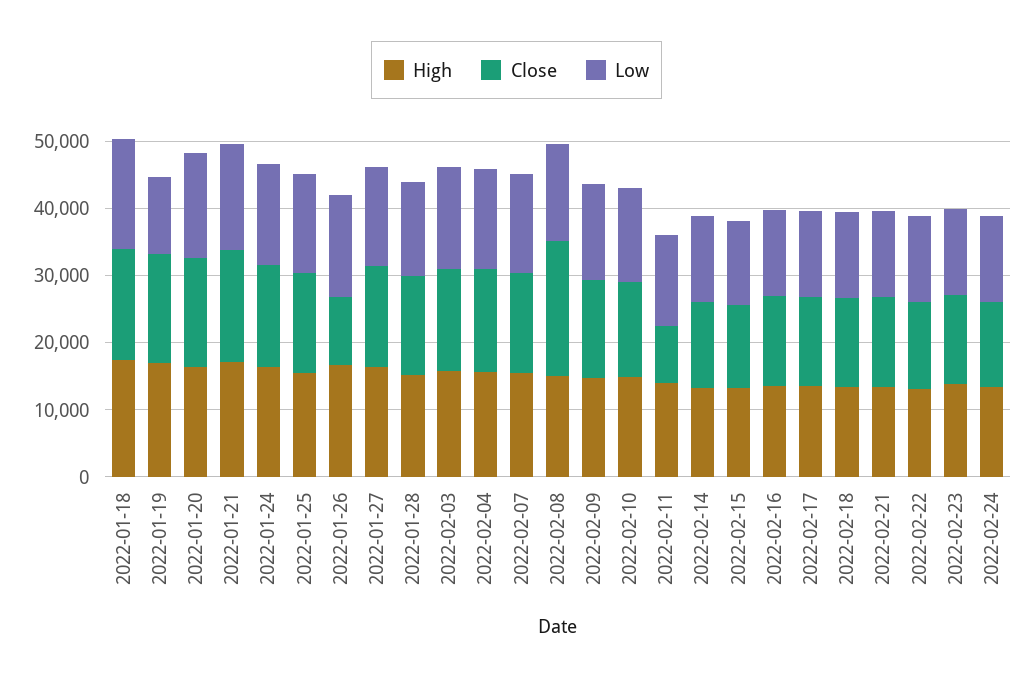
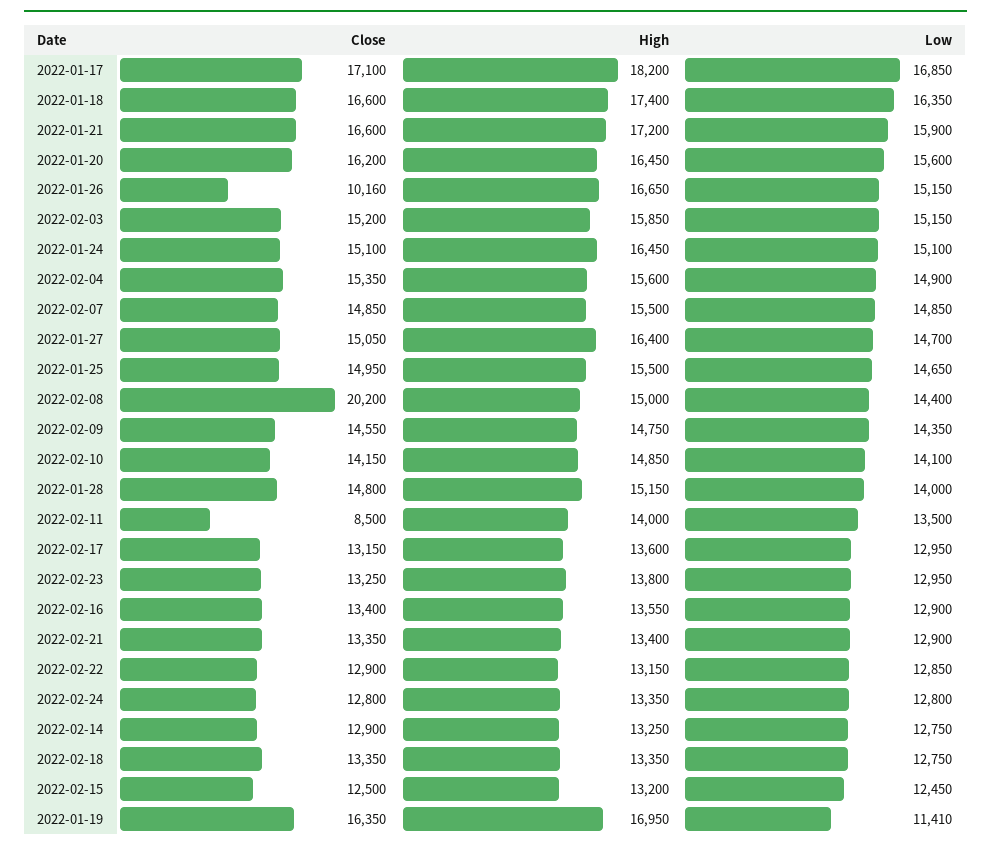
Close, 2022-01-17: none -> 17100
High, 2022-01-17: none -> 18200
Low, 2022-01-17: none -> 16850

